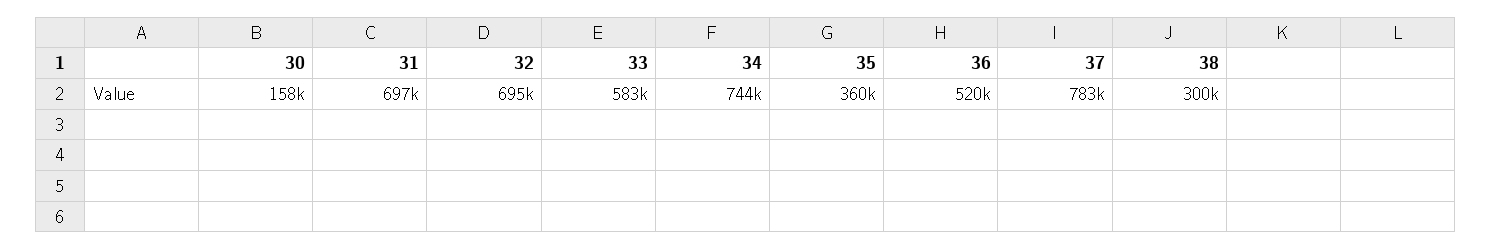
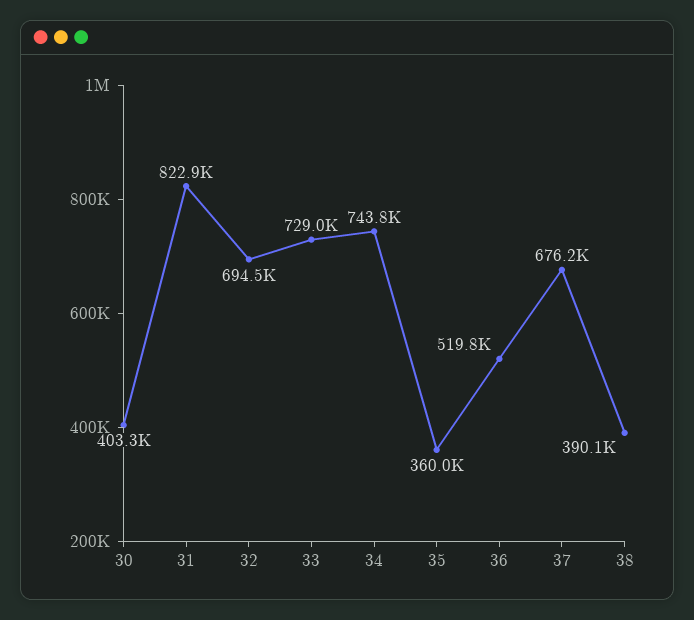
30: 158000 -> 403300
31: 697000 -> 822900
33: 583000 -> 729000
37: 783000 -> 676200
38: 300000 -> 390100

